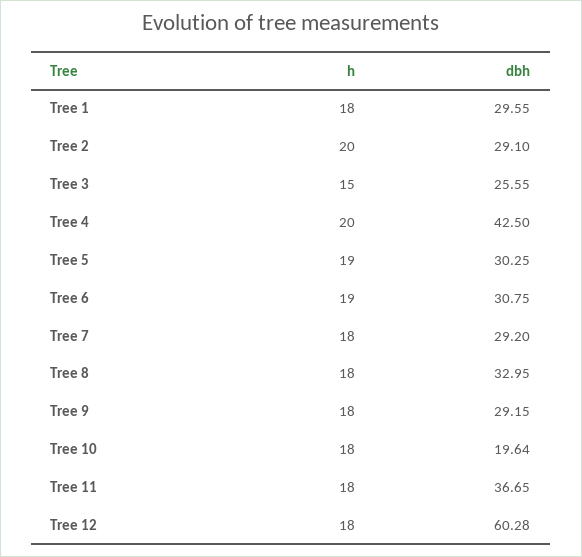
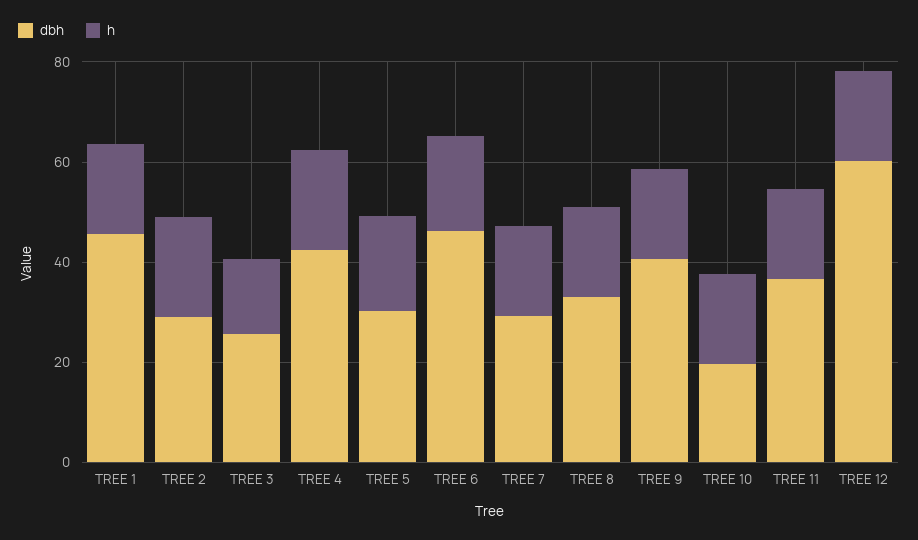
dbh, Tree 1: 29.55 -> 45
dbh, Tree 6: 30.75 -> 45
dbh, Tree 9: 29.15 -> 40

